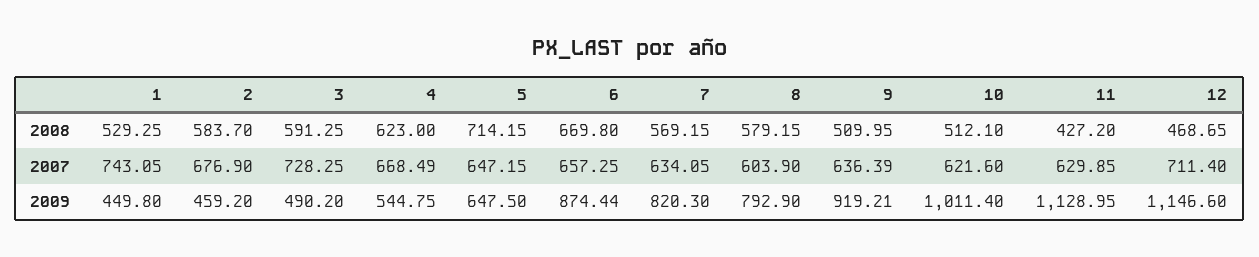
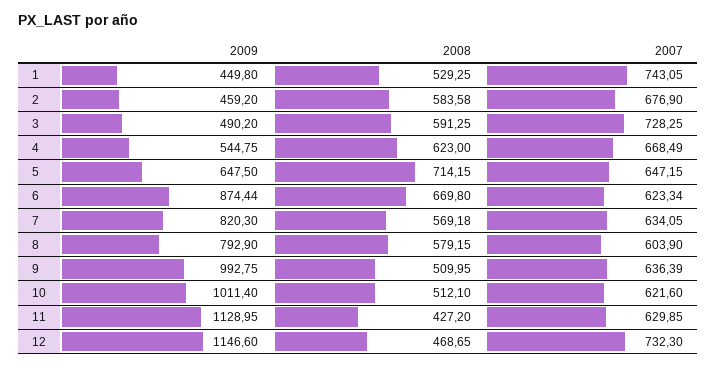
2, 2008: 583.7 -> 583.58
7, 2008: 569.15 -> 569.18
6, 2007: 657.25 -> 623.34
12, 2007: 711.4 -> 732.3
9, 2009: 919.21 -> 992.75

